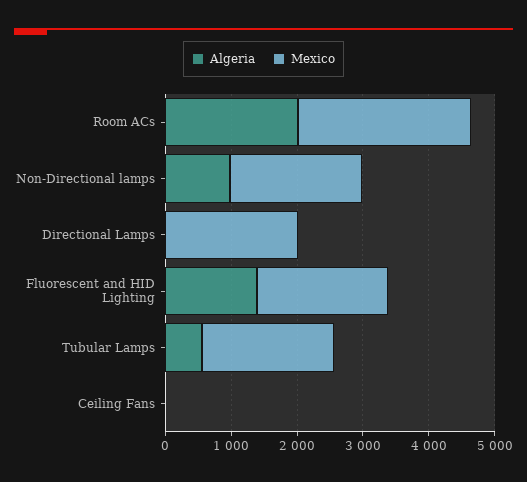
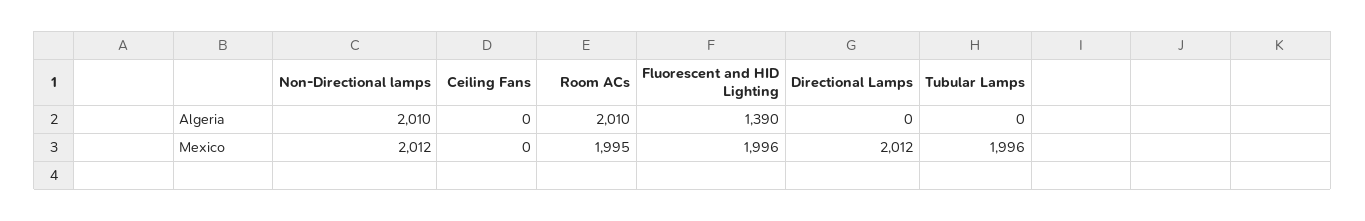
Mexico, Room ACs: 2600 -> 1995
Algeria, Non-Directional lamps: 1000 -> 2010
Algeria, Tubular Lamps: 600 -> 0

